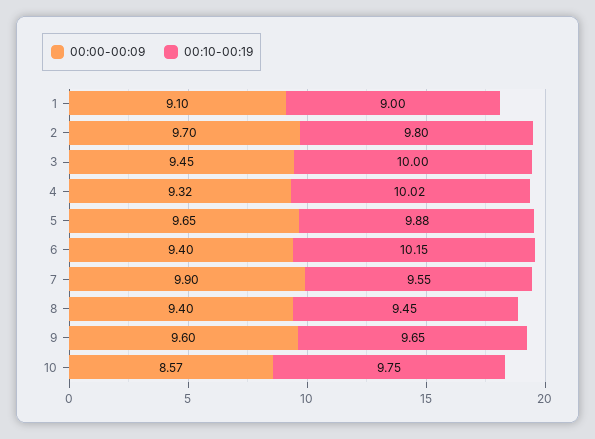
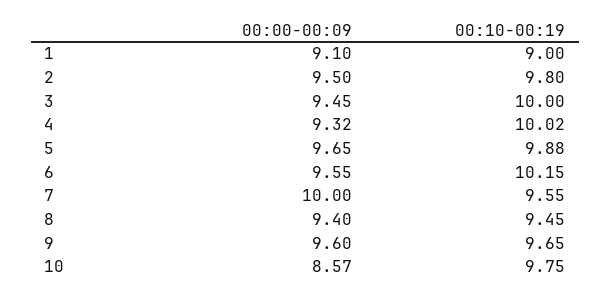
00:00-00:09, 2: 9.7 -> 9.5
00:00-00:09, 6: 9.4 -> 9.55
00:00-00:09, 7: 9.9 -> 10

